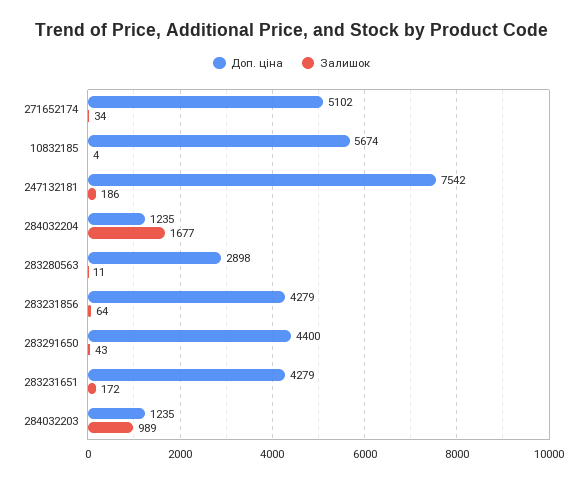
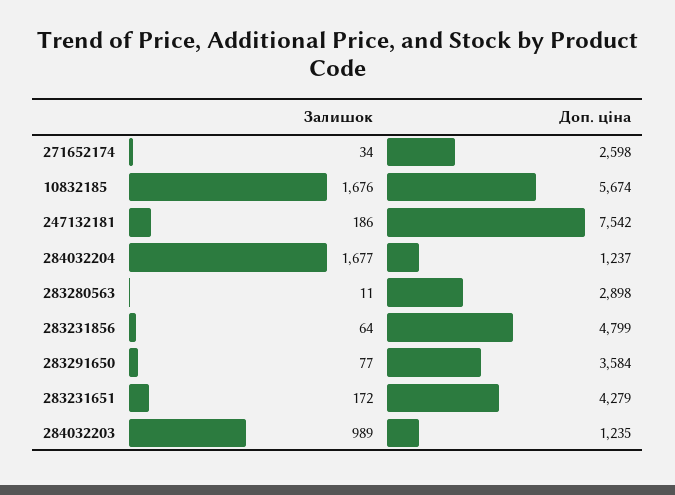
Доп. ціна, 271652174: 5102 -> 2598
Залишок, 10832185: 4 -> 1676
Доп. ціна, 284032204: 1235 -> 1237
Доп. ціна, 283231856: 4279 -> 4799
Доп. ціна, 283291650: 4400 -> 3584
Залишок, 283291650: 43 -> 77

